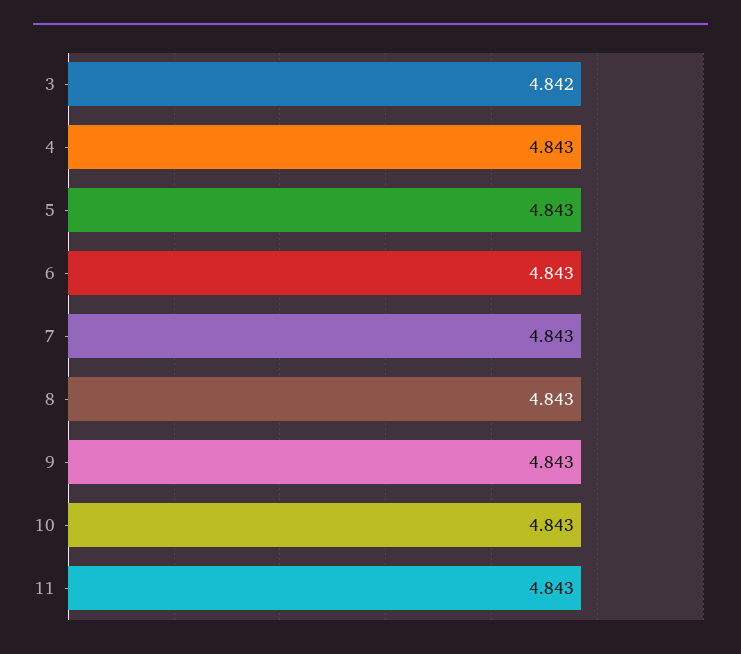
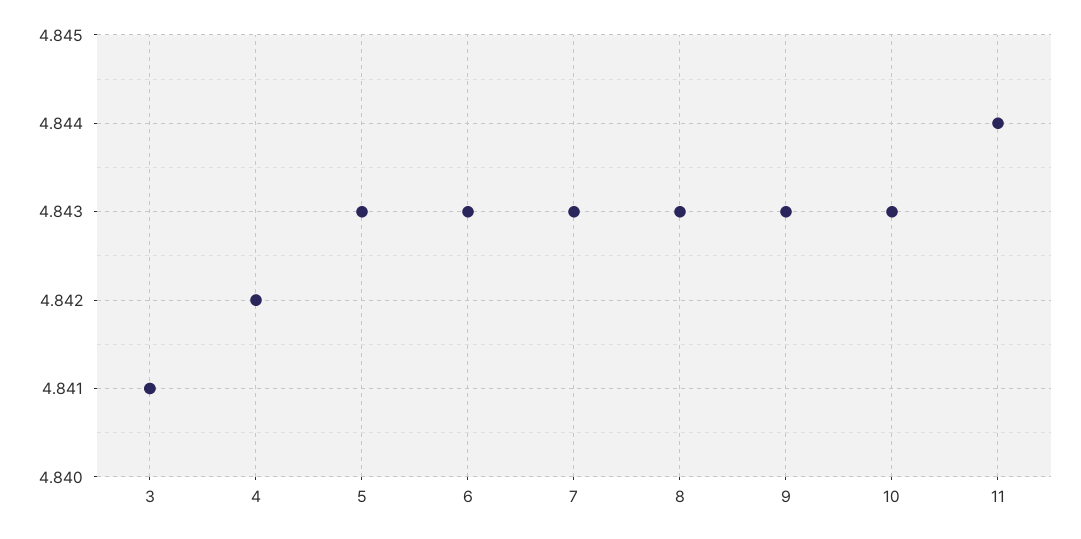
3: 4.842 -> 4.841
4: 4.843 -> 4.842
11: 4.843 -> 4.844

